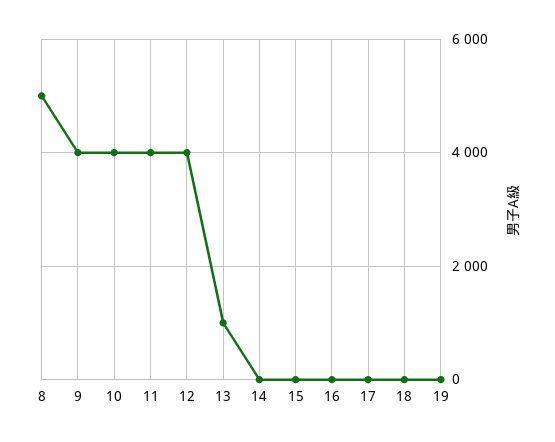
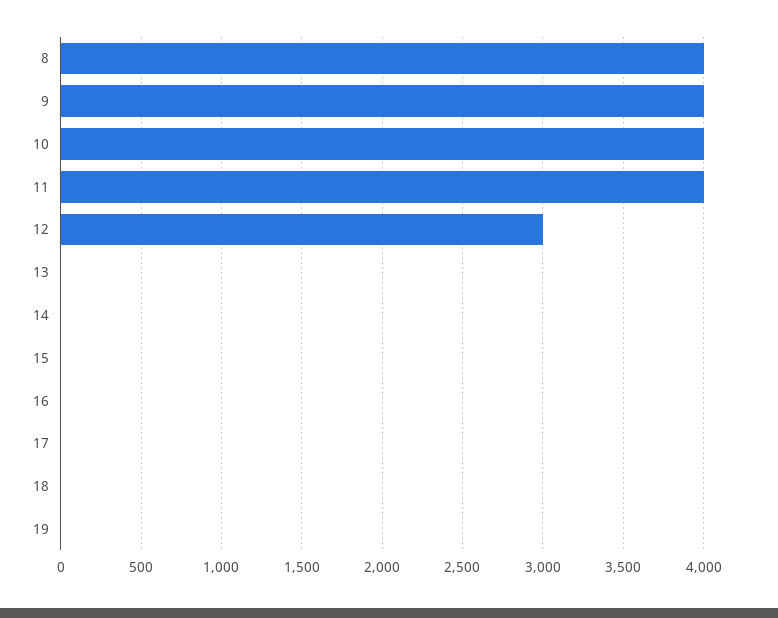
8: 5000 -> 4000
12: 4000 -> 3000
13: 1000 -> 0

